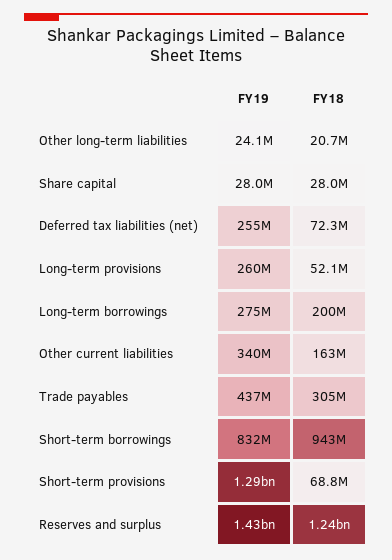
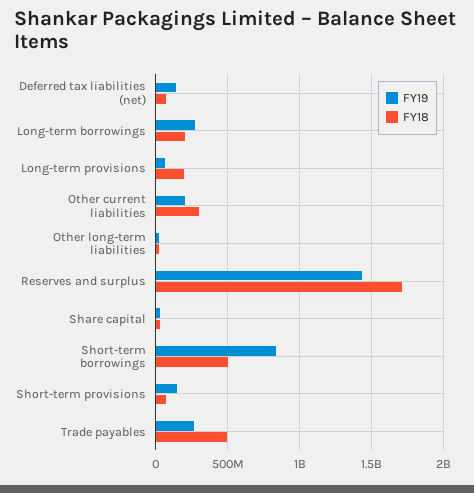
FY19, Deferred tax liabilities (net): 255000000 -> 150000000
FY19, Long-term provisions: 260000000 -> 50000000
FY18, Long-term provisions: 52100000 -> 200000000
FY19, Other current liabilities: 340000000 -> 200000000
FY18, Other current liabilities: 163000000 -> 300000000
FY19, Trade payables: 437000000 -> 250000000
FY18, Trade payables: 305000000 -> 500000000
FY18, Short-term borrowings: 943000000 -> 500000000
FY19, Short-term provisions: 1290000000 -> 150000000
FY18, Reserves and surplus: 1240000000 -> 1700000000

